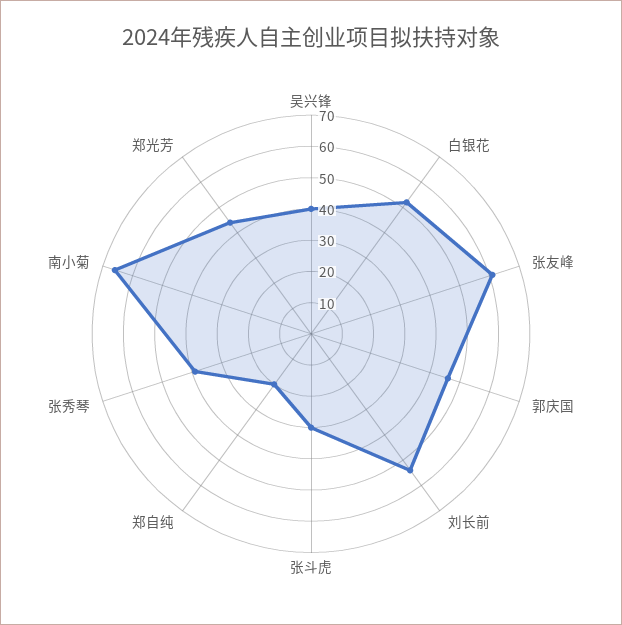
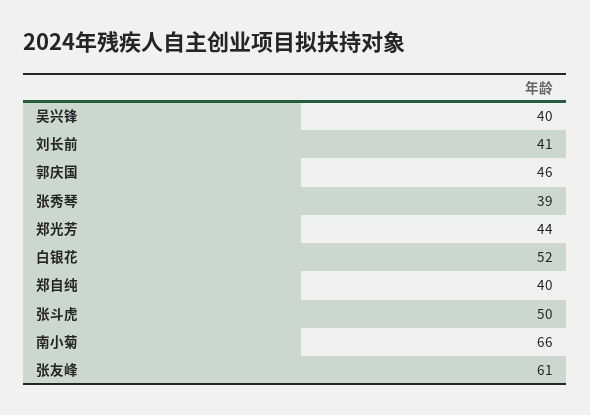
刘长前: 55 -> 41
张斗虎: 30 -> 50
郑自纯: 20 -> 40

